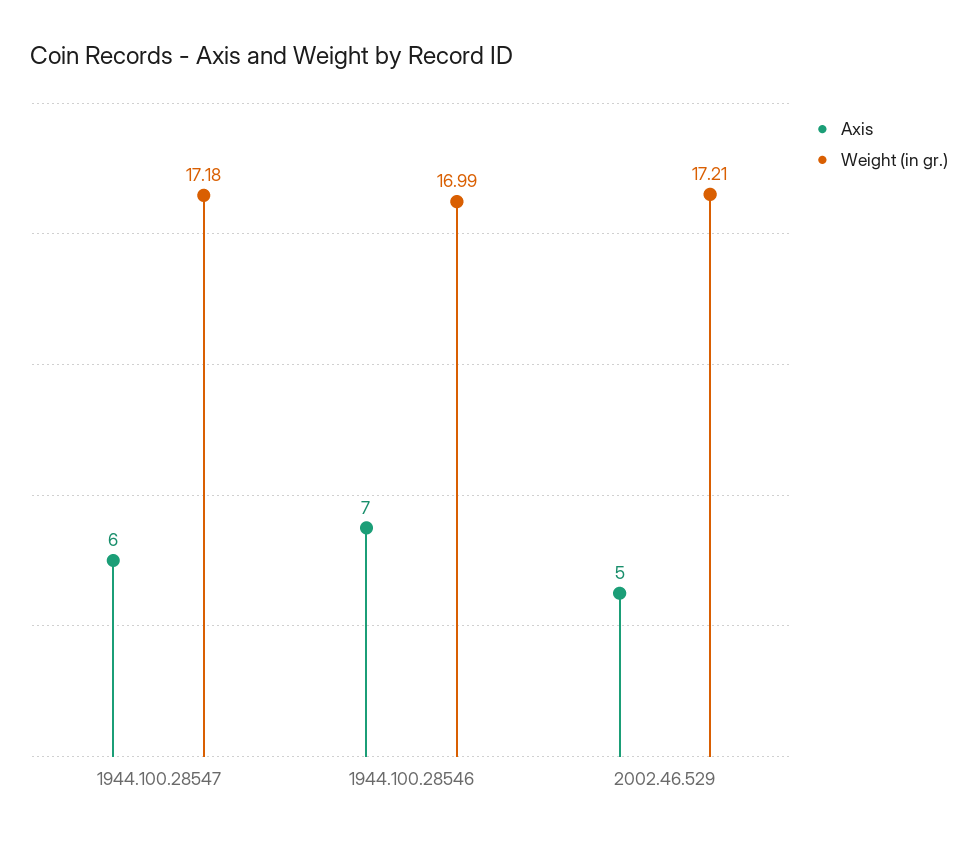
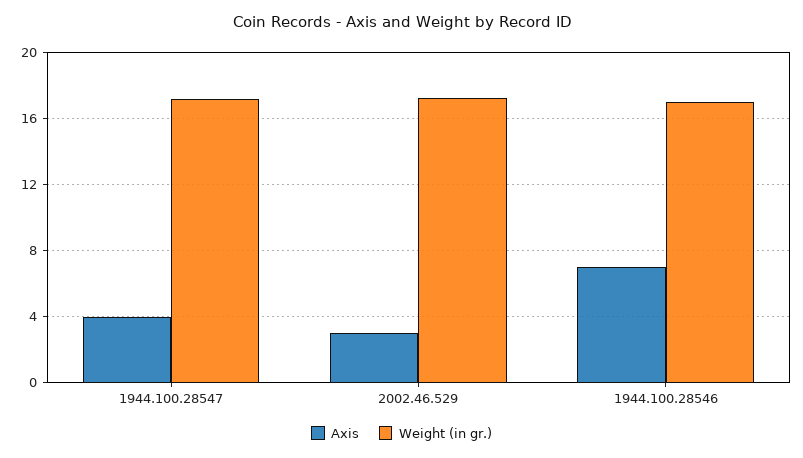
Axis, 1944.100.28547: 6 -> 4
Axis, 2002.46.529: 5 -> 3

